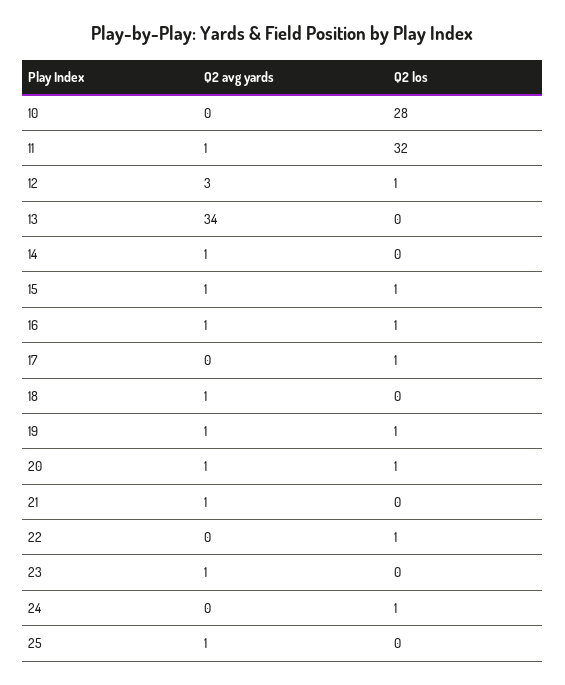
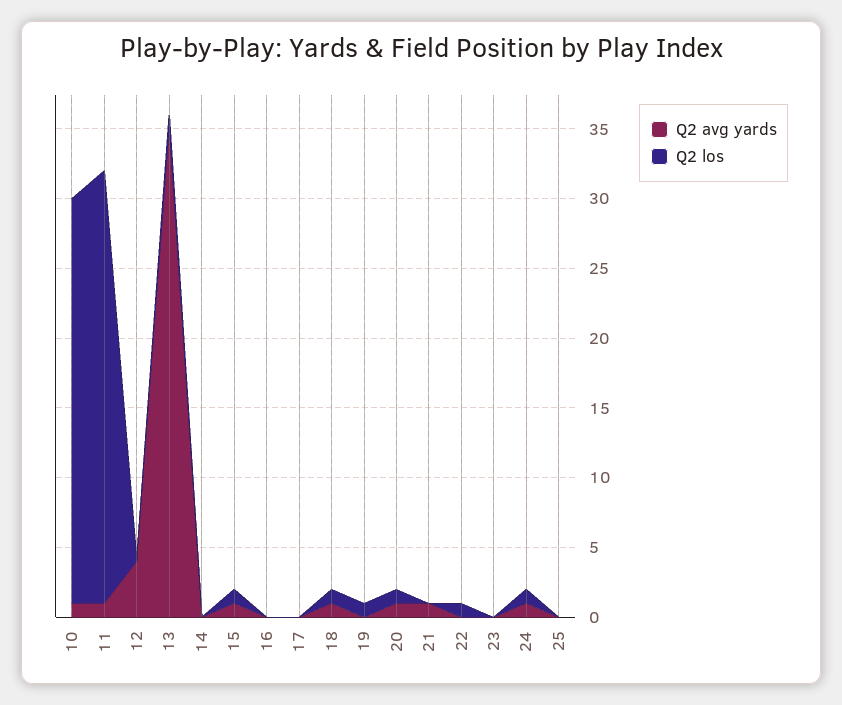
Q2 avg yards, 10: 0 -> 1
Q2 los, 10: 28 -> 29
Q2 los, 11: 32 -> 31
Q2 avg yards, 12: 3 -> 4
Q2 los, 12: 1 -> 0
Q2 avg yards, 13: 34 -> 35
Q2 los, 13: 0 -> 1
Q2 avg yards, 14: 1 -> 0
Q2 avg yards, 16: 1 -> 0
Q2 los, 16: 1 -> 0
Q2 los, 17: 1 -> 0
Q2 los, 18: 0 -> 1
Q2 avg yards, 19: 1 -> 0
Q2 avg yards, 23: 1 -> 0
Q2 avg yards, 24: 0 -> 1
Q2 avg yards, 25: 1 -> 0

